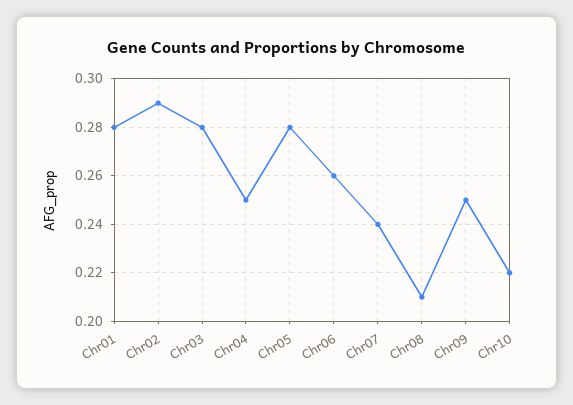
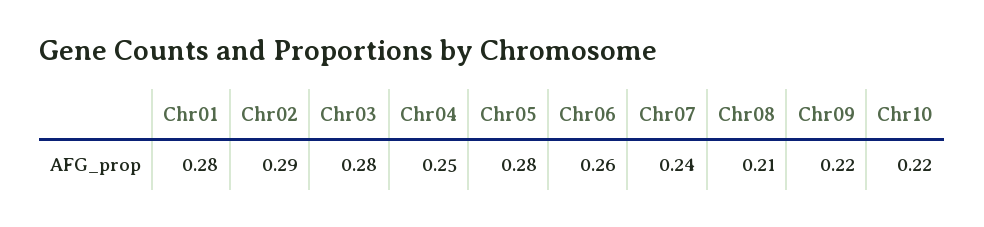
Chr09: 0.25 -> 0.22

